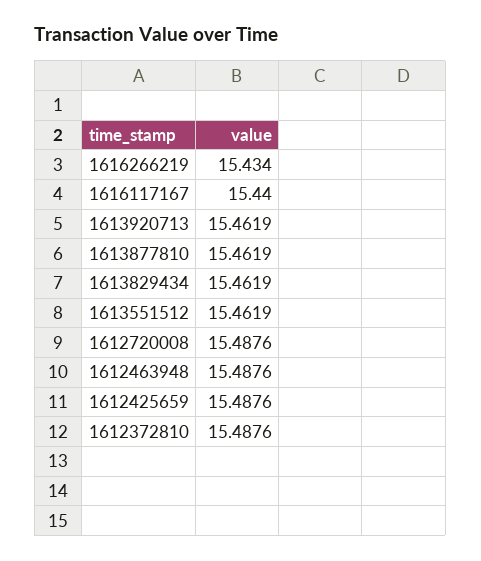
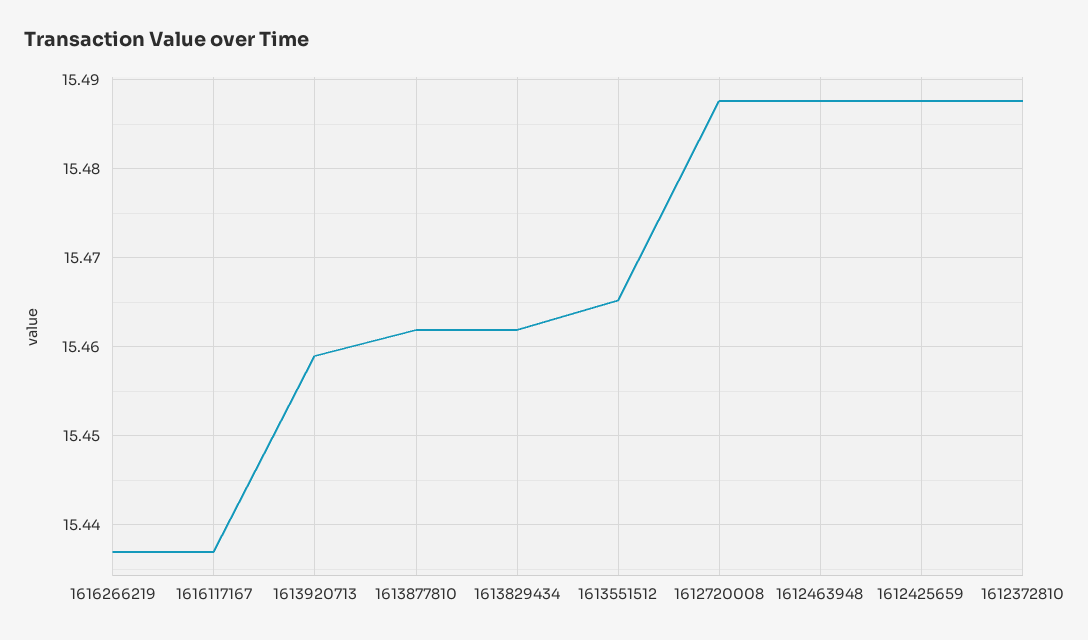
1616266219: 15.434 -> 15.437
1616117167: 15.44 -> 15.437
1613920713: 15.4619 -> 15.459
1613551512: 15.4619 -> 15.465

